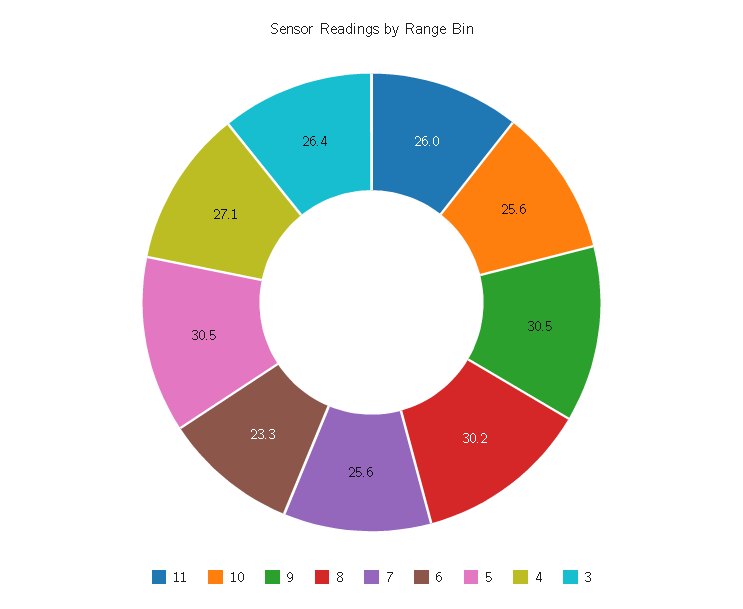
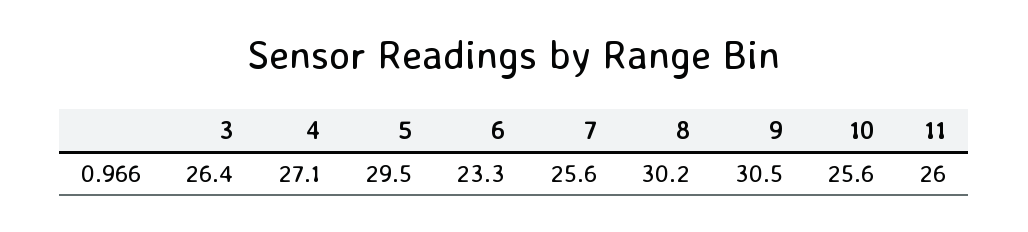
5: 30.5 -> 29.5

